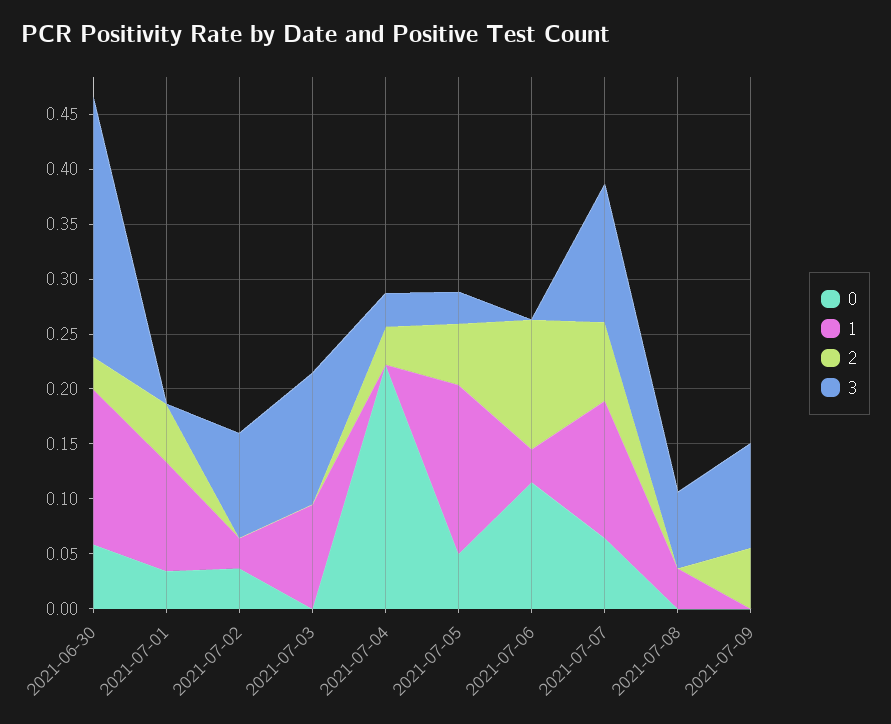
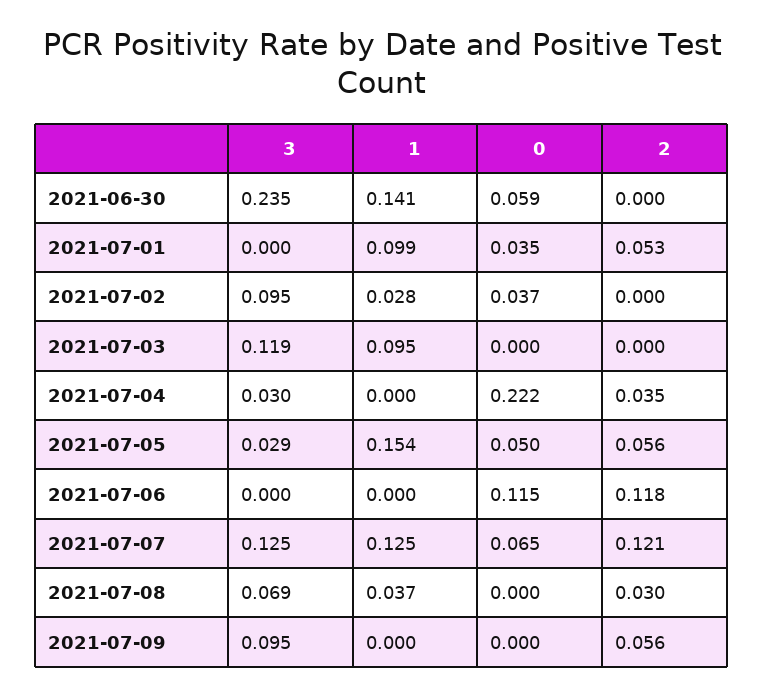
2, 2021-06-30: 0.03 -> 0
1, 2021-07-06: 0.03 -> 0
2, 2021-07-07: 0.07 -> 0.121
2, 2021-07-08: 0 -> 0.03

